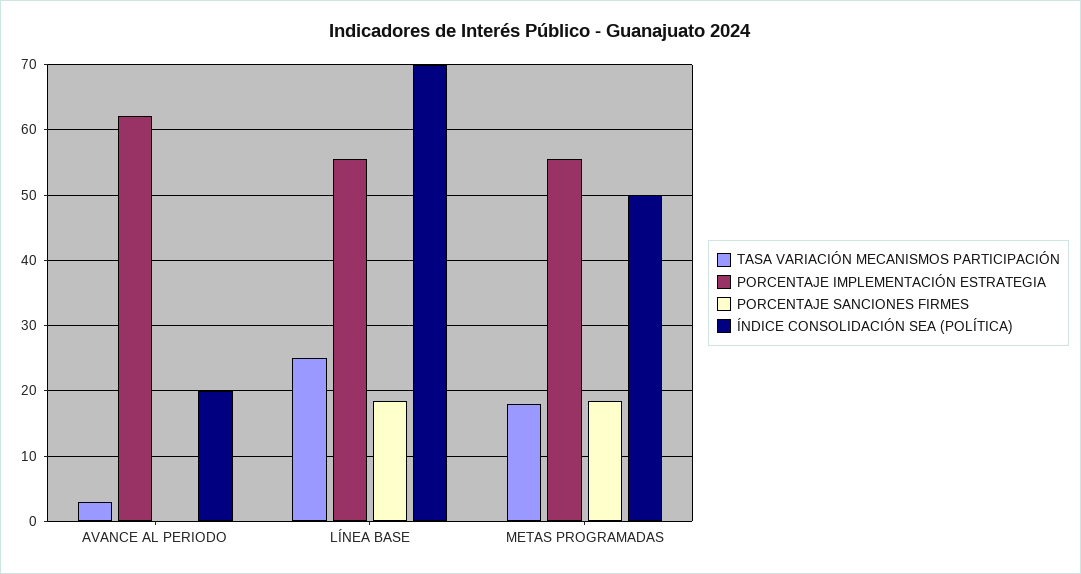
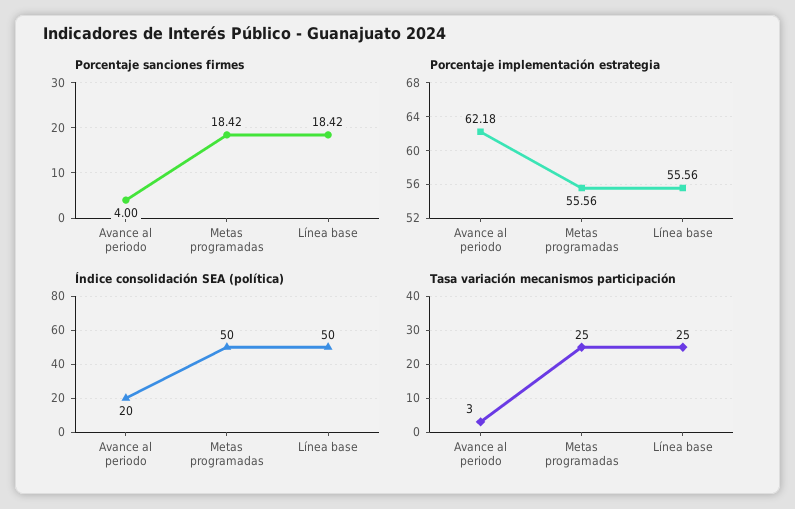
PORCENTAJE SANCIONES FIRMES, AVANCE AL PERIODO: 0 -> 4
ÍNDICE CONSOLIDACIÓN SEA (POLÍTICA), LÍNEA BASE: 70 -> 50
TASA VARIACIÓN MECANISMOS PARTICIPACIÓN, METAS PROGRAMADAS: 18 -> 25

